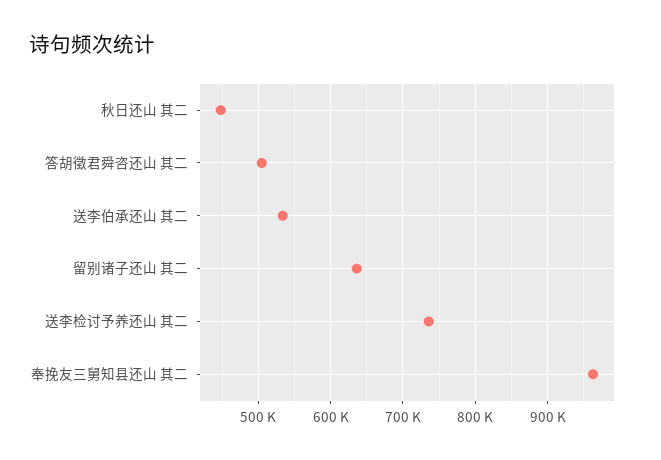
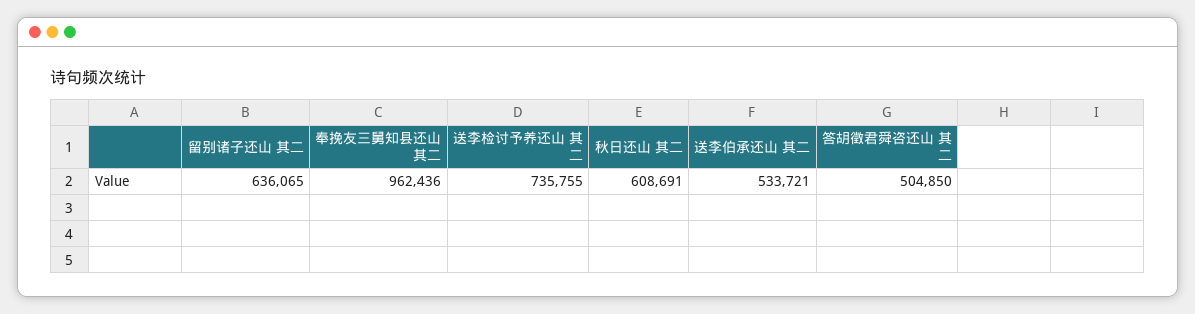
秋日还山 其二: 450000 -> 608691

